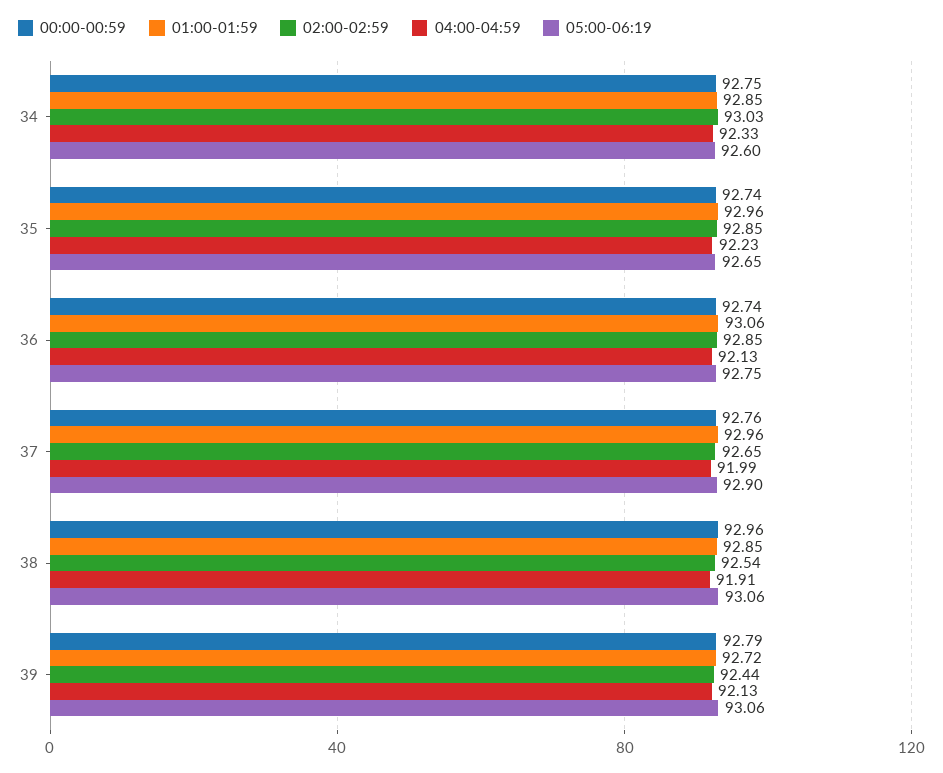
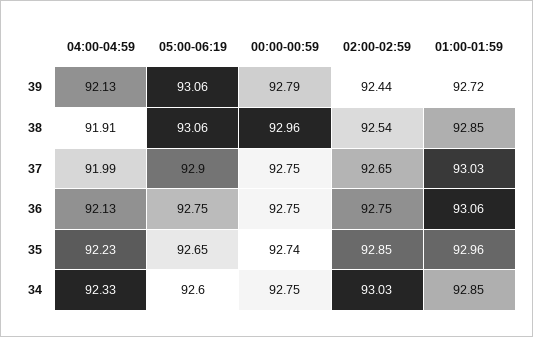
00:00-00:59, 36: 92.74 -> 92.75
02:00-02:59, 36: 92.85 -> 92.75
00:00-00:59, 37: 92.76 -> 92.75
01:00-01:59, 37: 92.96 -> 93.03

